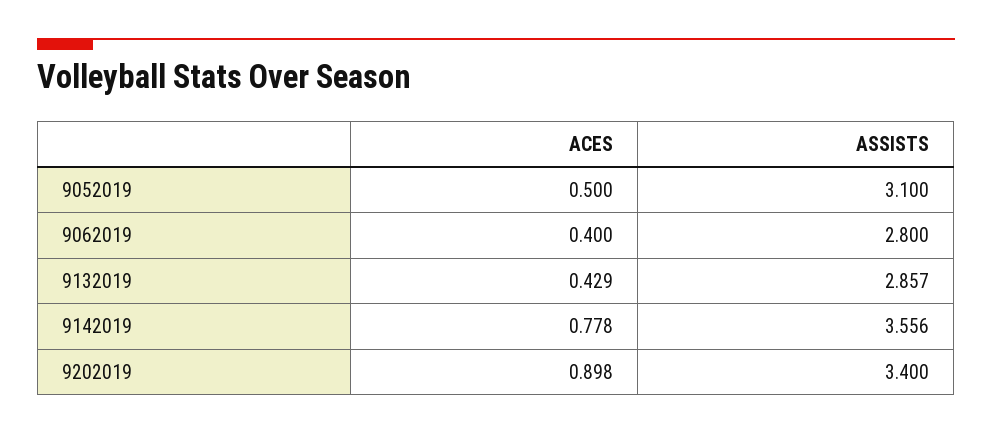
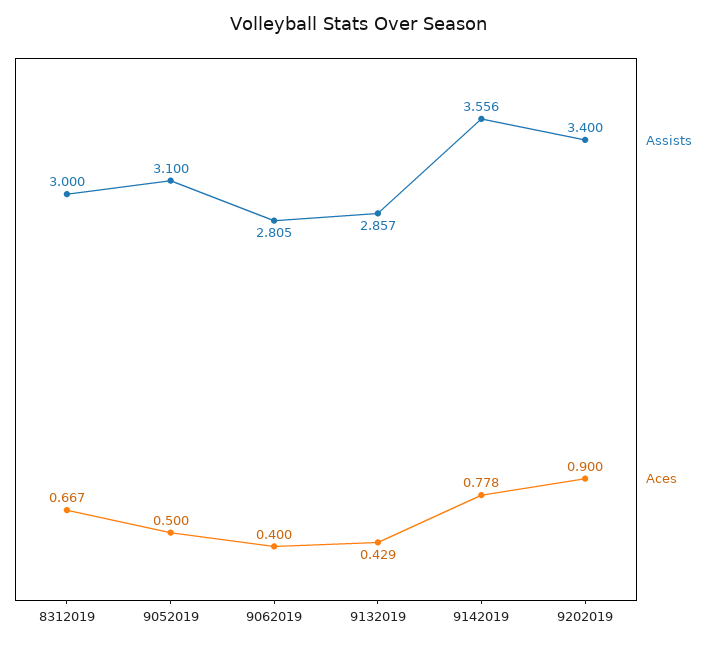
ASSISTS, 9062019: 2.8 -> 2.805
ACES, 9202019: 0.898 -> 0.9
ASSISTS, 8312019: none -> 3
ACES, 8312019: none -> 0.667

